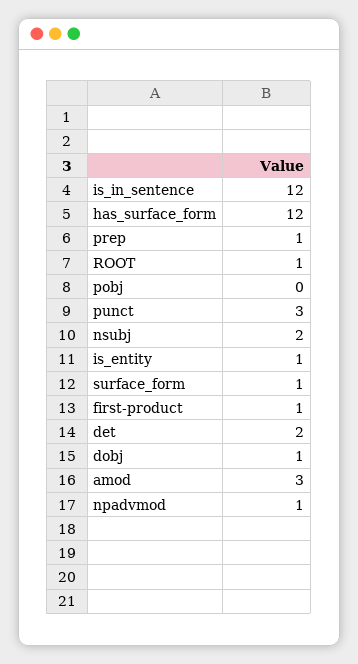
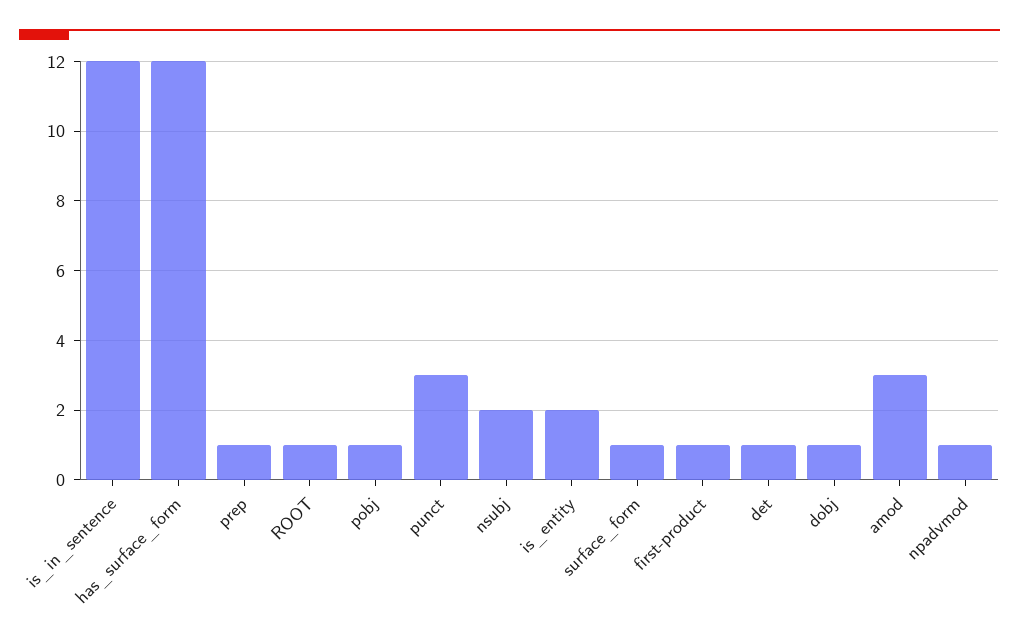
pobj: 0 -> 1
is_entity: 1 -> 2
det: 2 -> 1

